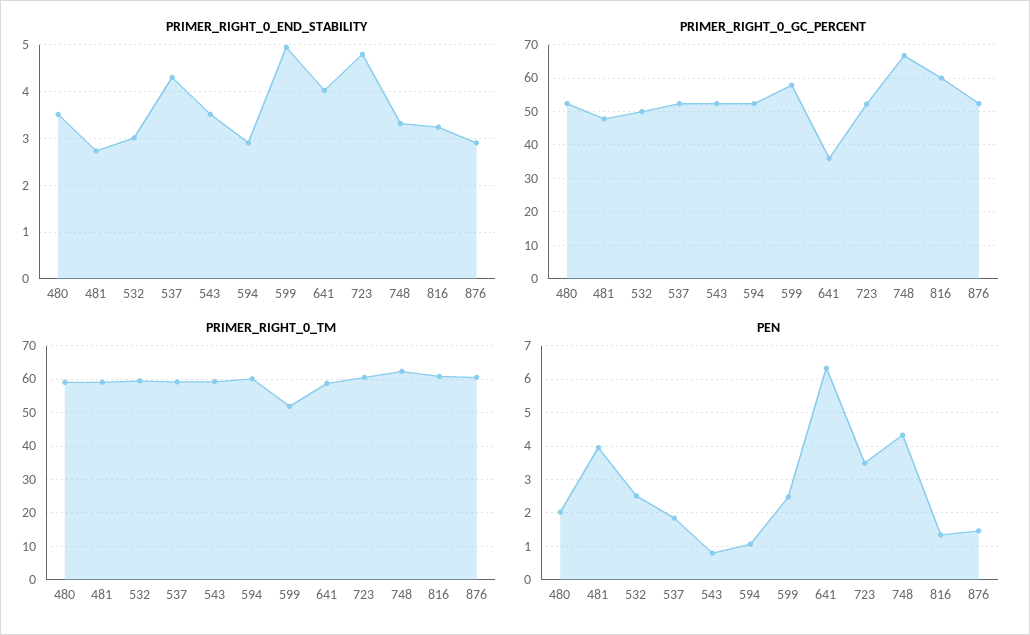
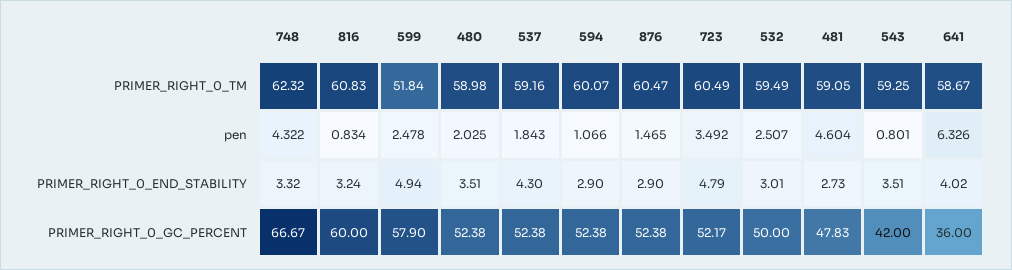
PRIMER_RIGHT_0_GC_PERCENT, 543: 52 -> 42
PEN, 481: 4 -> 4.604
PEN, 816: 1.4 -> 0.834

